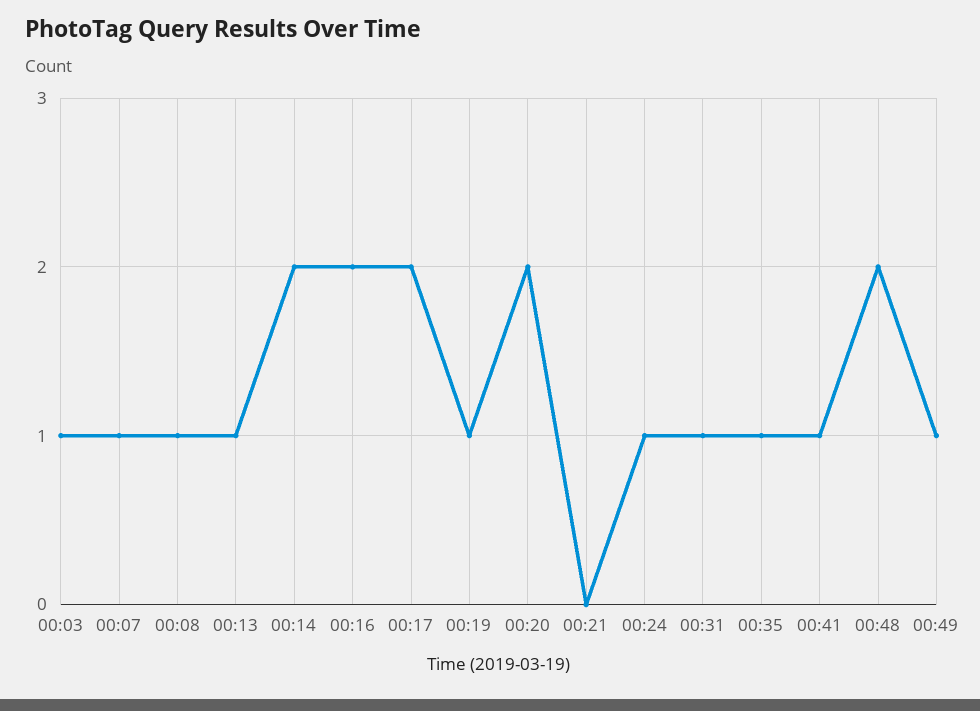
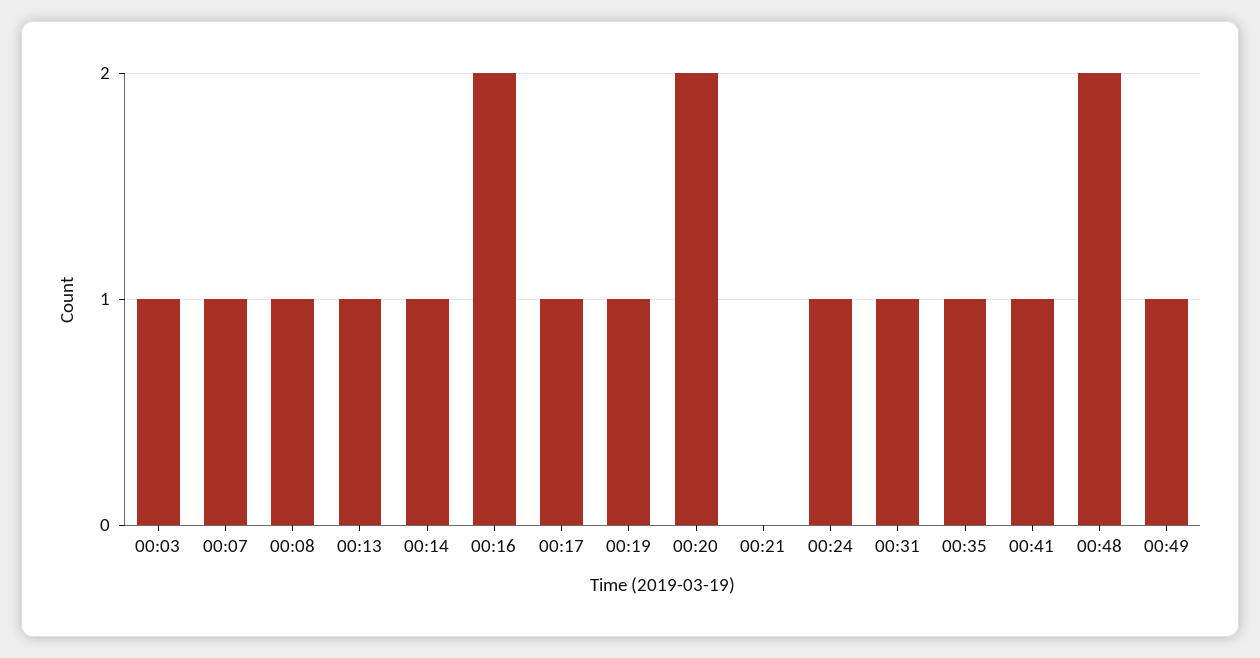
00:14: 2 -> 1
00:17: 2 -> 1

